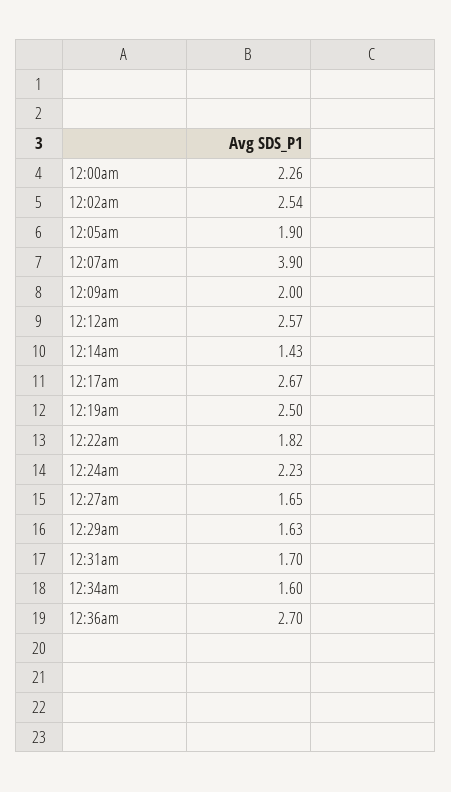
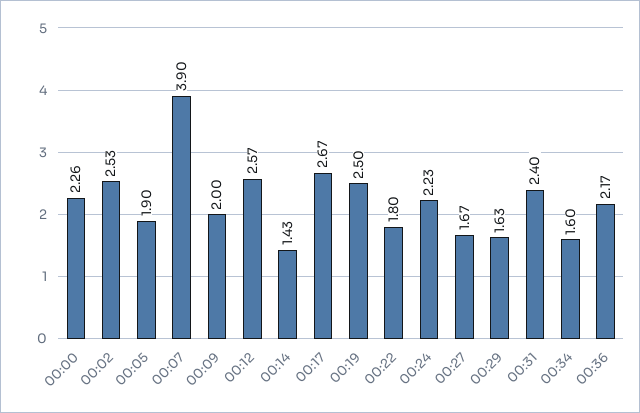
12:02am: 2.54 -> 2.53
12:22am: 1.82 -> 1.8
12:27am: 1.65 -> 1.67
12:31am: 1.7 -> 2.4
12:36am: 2.7 -> 2.17

